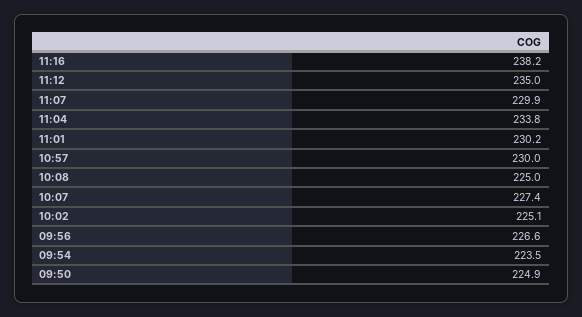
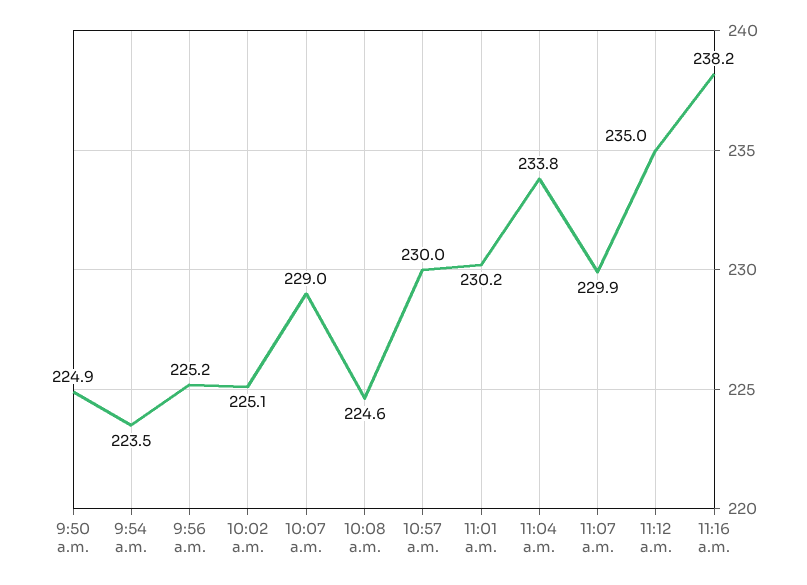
10:08: 225 -> 224.6
10:07: 227.4 -> 229
09:56: 226.6 -> 225.2

